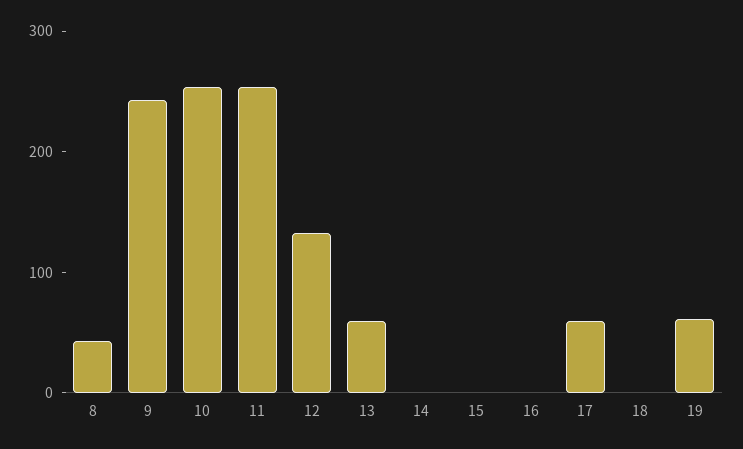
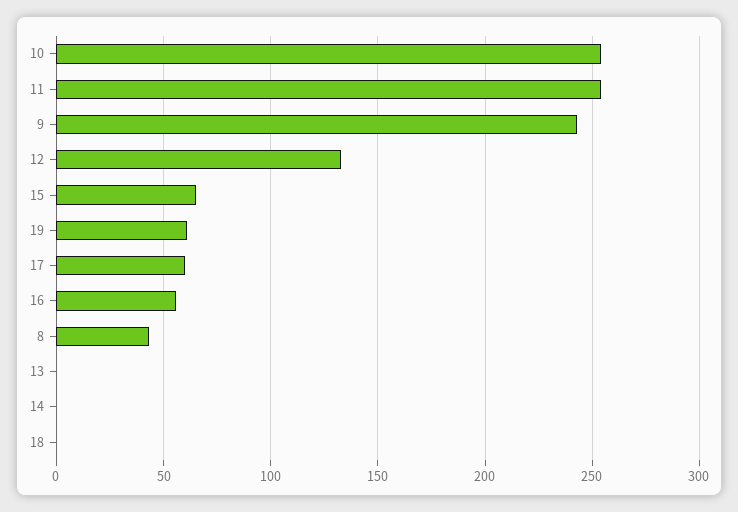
13: 60 -> 0
15: 0 -> 65
16: 0 -> 55

